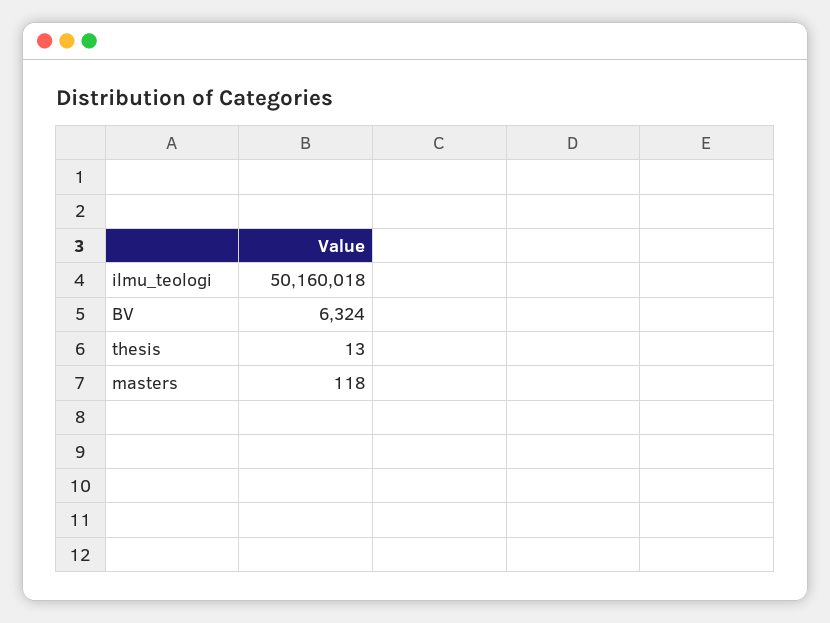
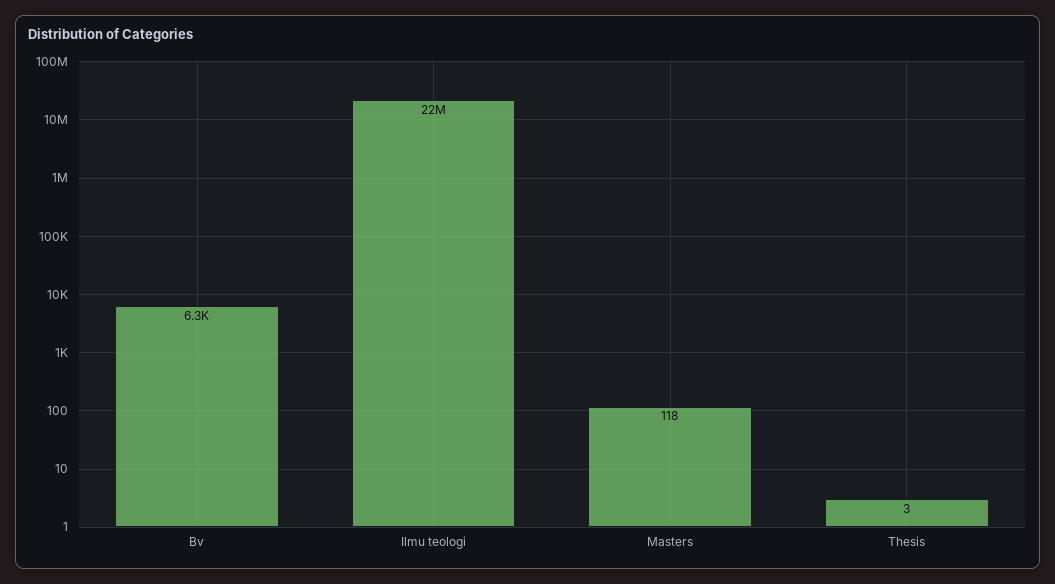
ilmu_teologi: 50160018 -> 22000000
thesis: 13 -> 3

